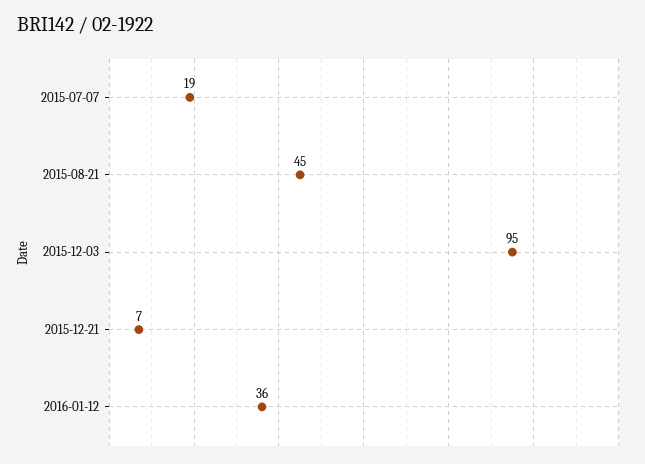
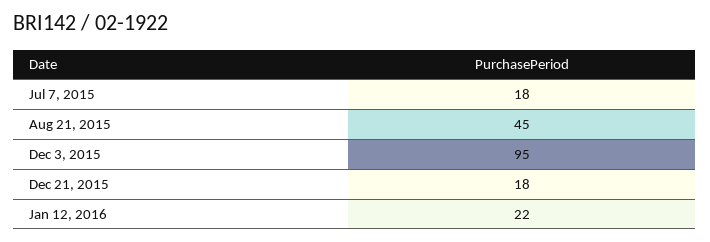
2015-07-07: 19 -> 18
2015-12-21: 7 -> 18
2016-01-12: 36 -> 22

